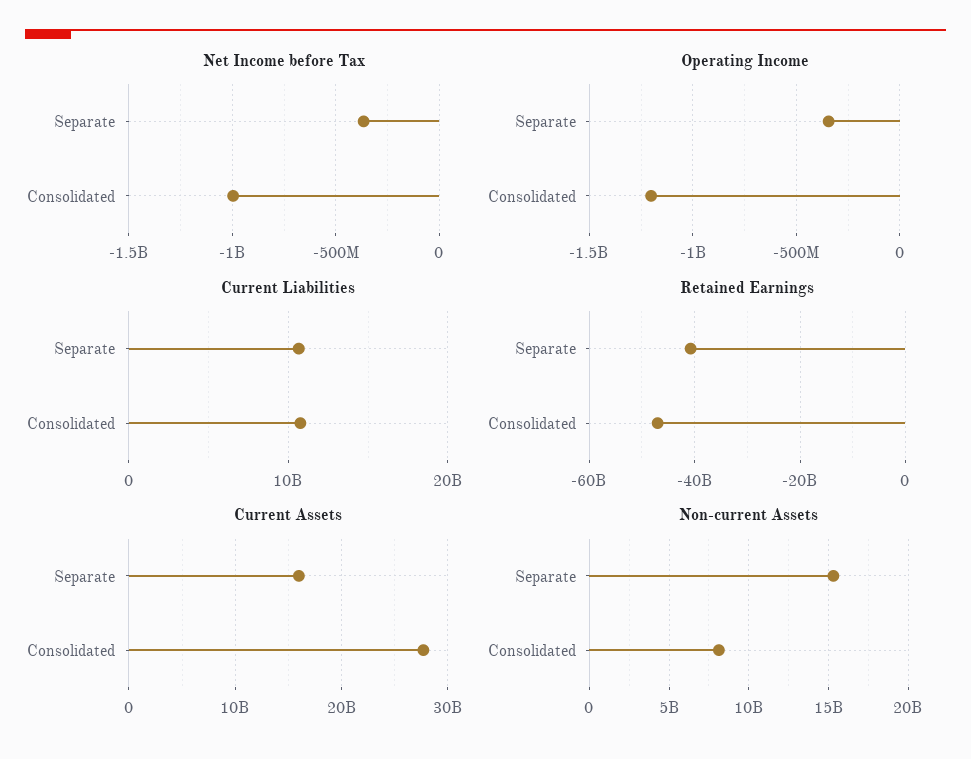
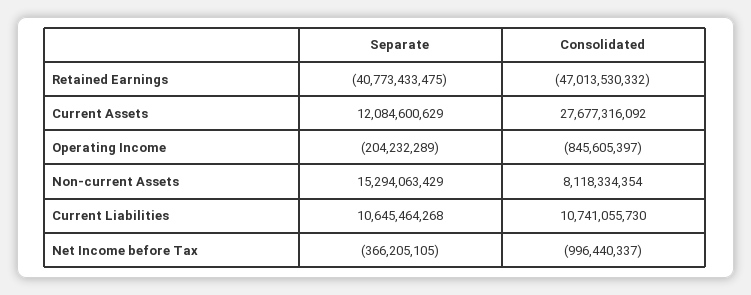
Operating Income, Separate: -350000000 -> -204232289
Operating Income, Consolidated: -1200000000 -> -845605397
Current Assets, Separate: 16000000000 -> 12084600629

